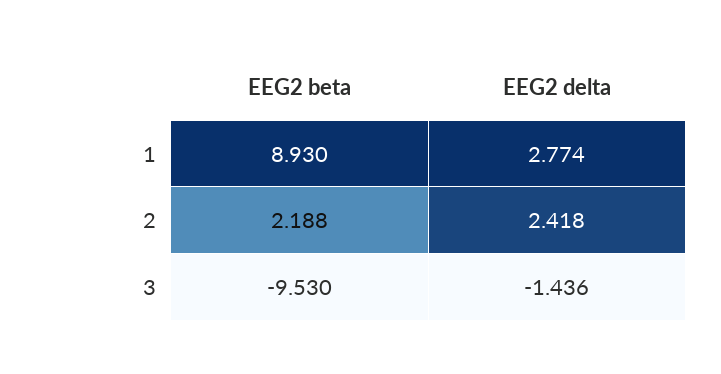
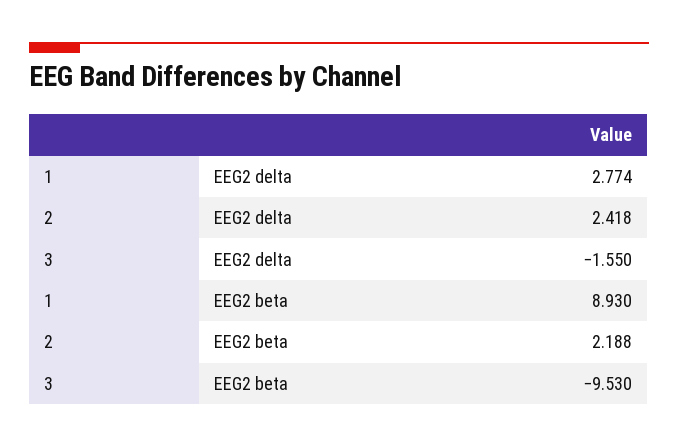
EEG2 delta, 3: -1.436 -> -1.55

